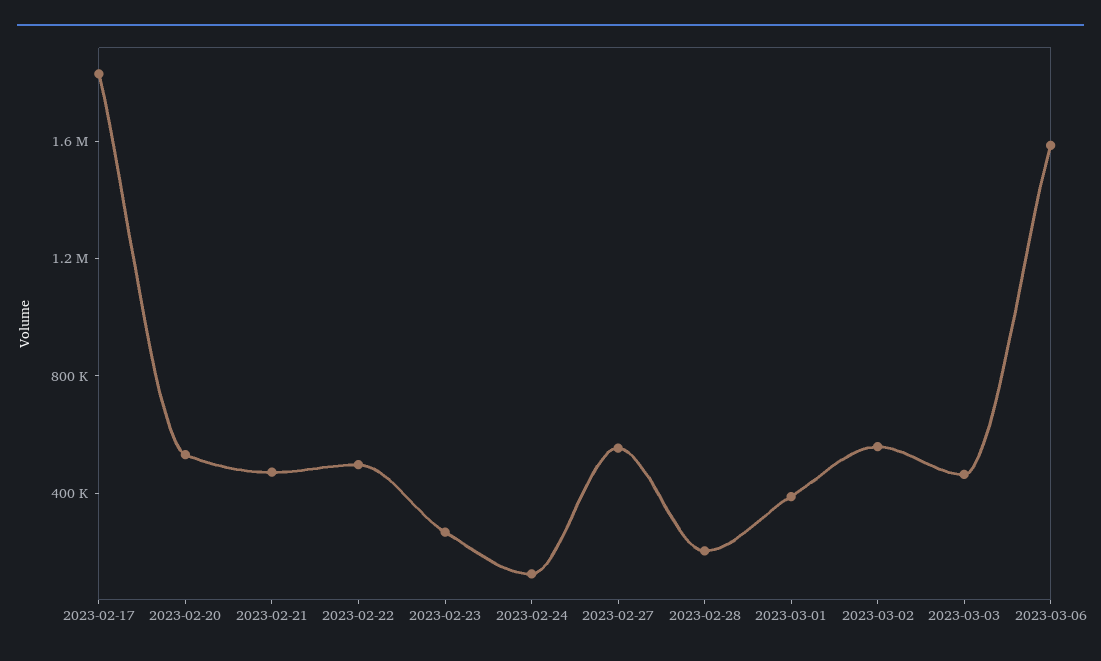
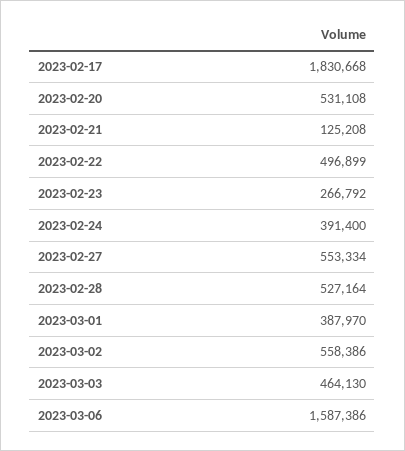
2023-02-21: 500000 -> 125208
2023-02-24: 100000 -> 391400
2023-02-28: 200000 -> 527164

